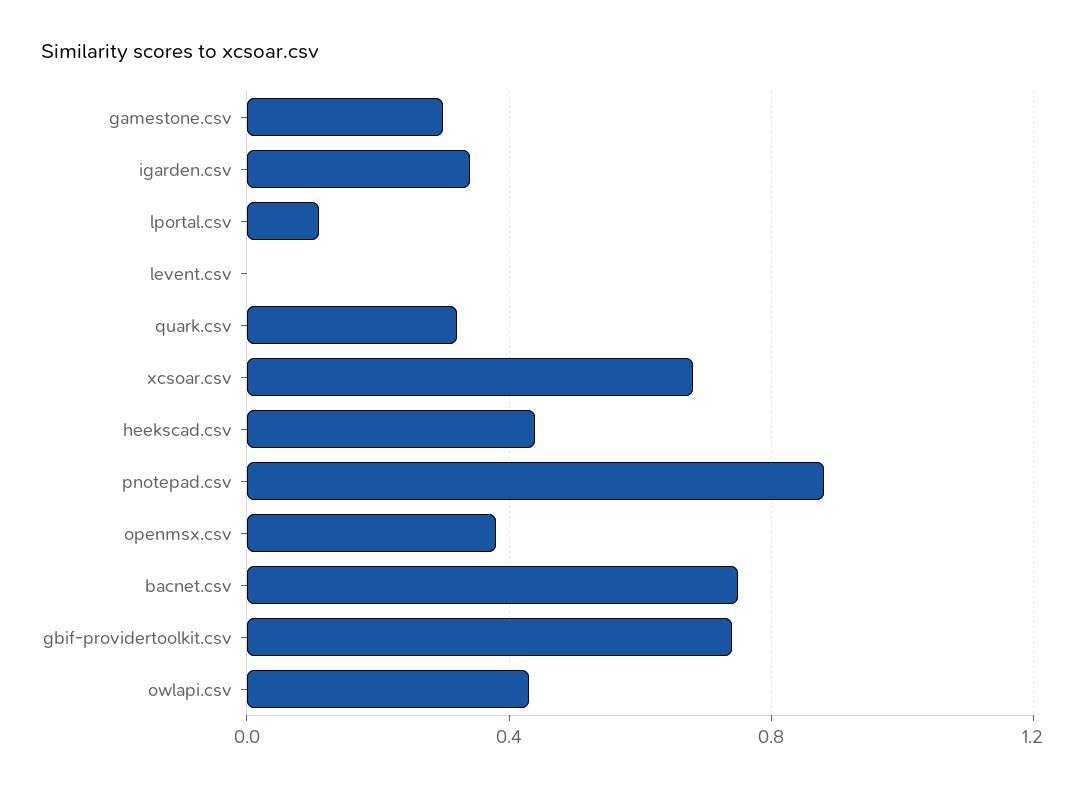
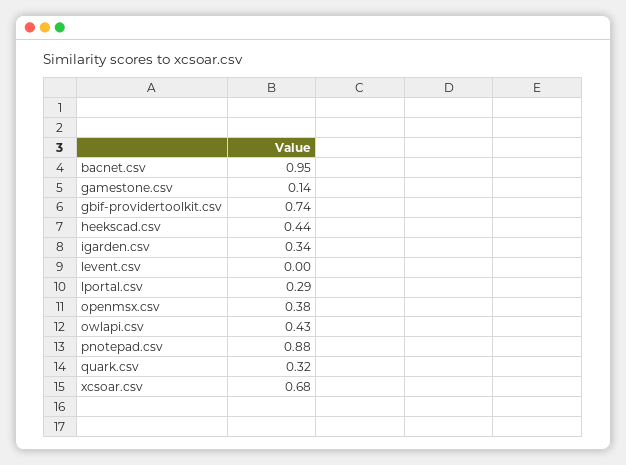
gamestone.csv: 0.3 -> 0.14
lportal.csv: 0.1 -> 0.29
bacnet.csv: 0.75 -> 0.95

